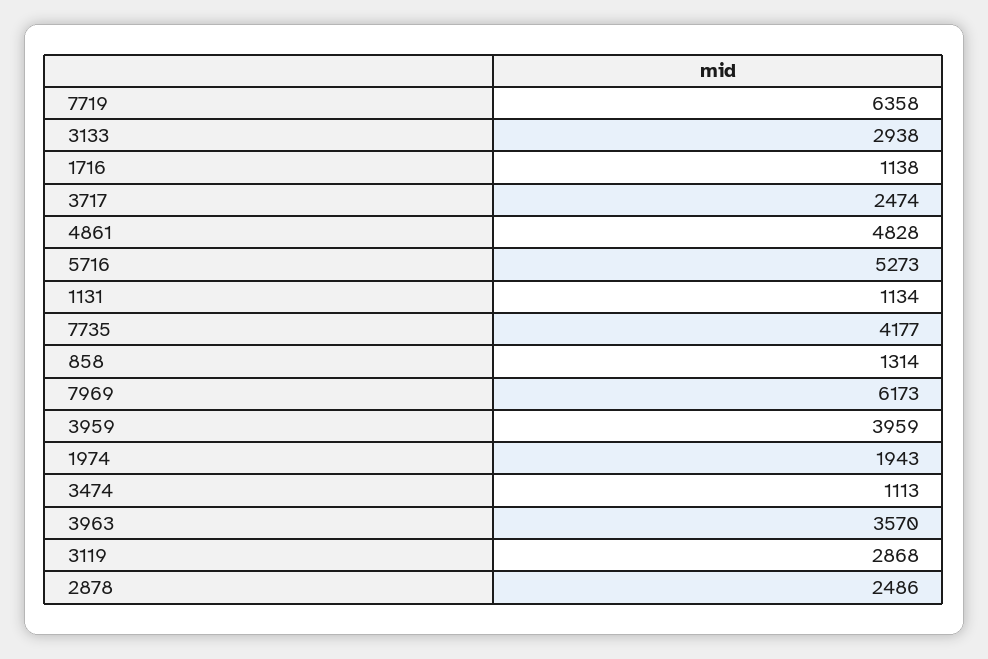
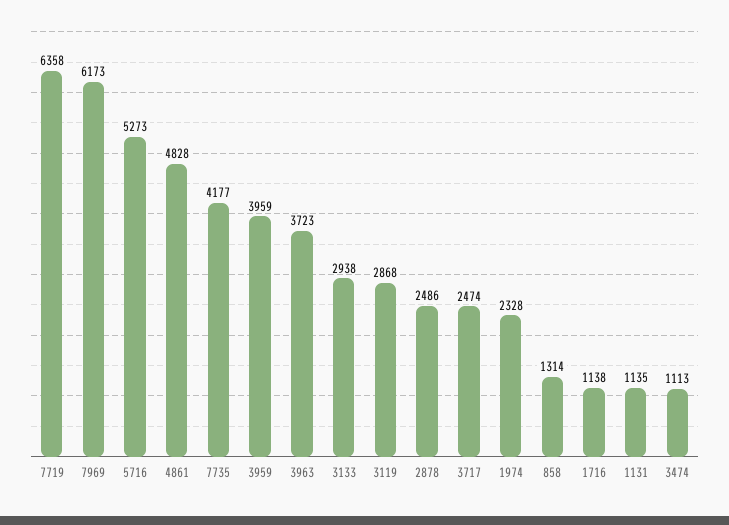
1131: 1134 -> 1135
1974: 1943 -> 2328
3963: 3570 -> 3723

